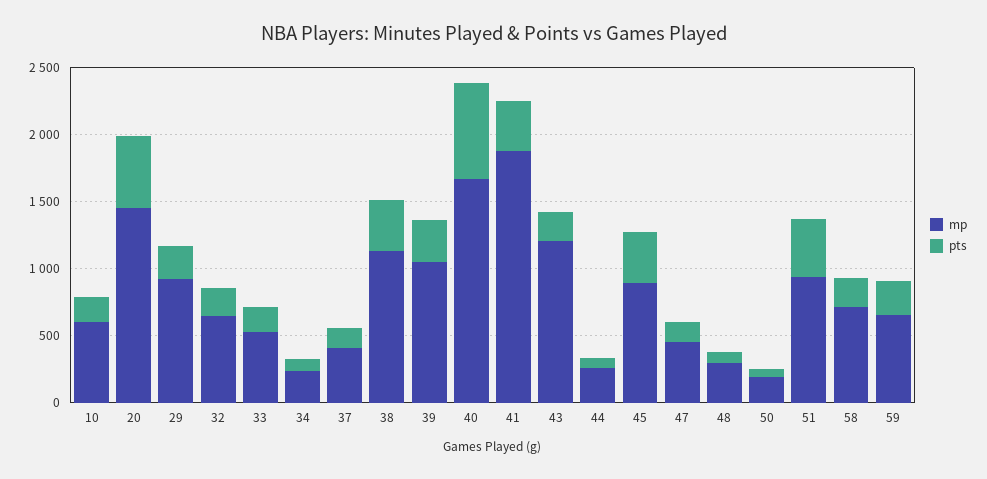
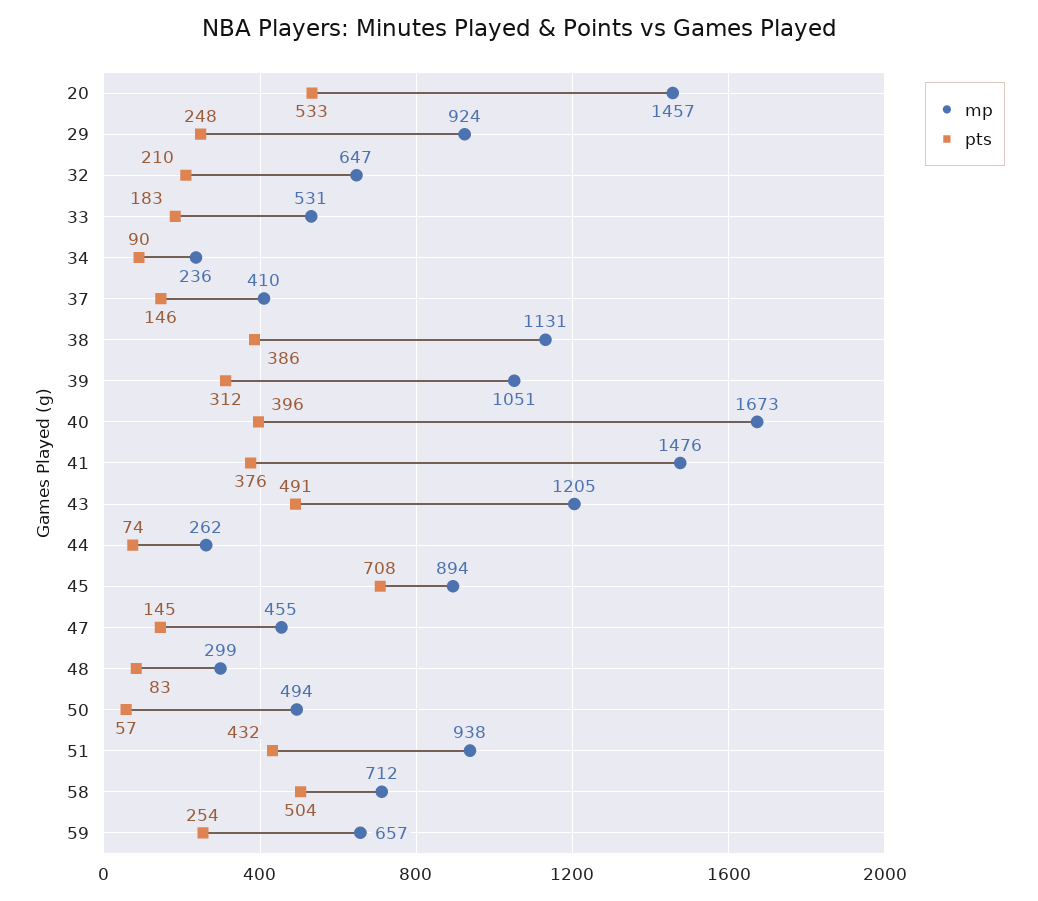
mp, 10: 600 -> none
pts, 10: 200 -> none
pts, 40: 700 -> 396
mp, 41: 1900 -> 1476
pts, 43: 200 -> 491
pts, 45: 400 -> 708
mp, 50: 200 -> 494
pts, 58: 200 -> 504

